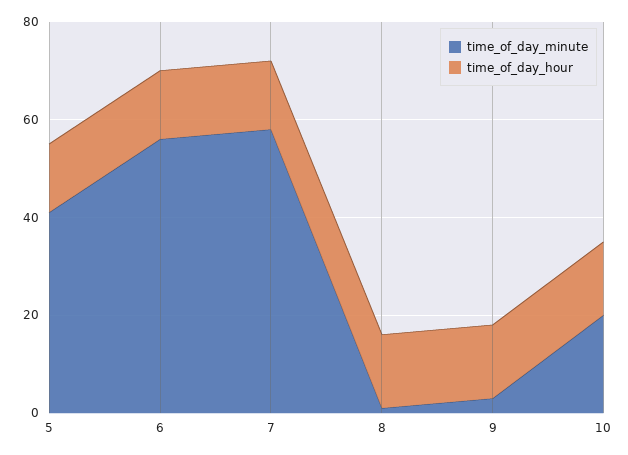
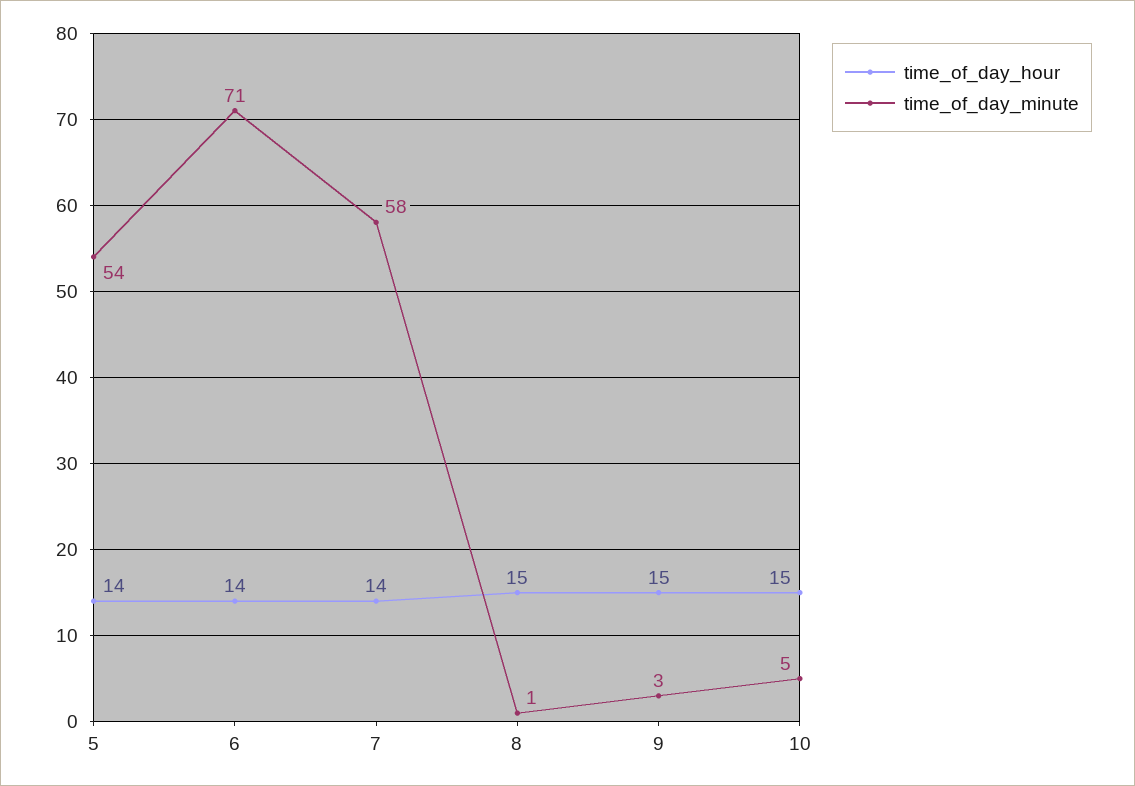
time_of_day_minute, 5: 40 -> 54
time_of_day_minute, 6: 55 -> 71
time_of_day_minute, 10: 20 -> 5

